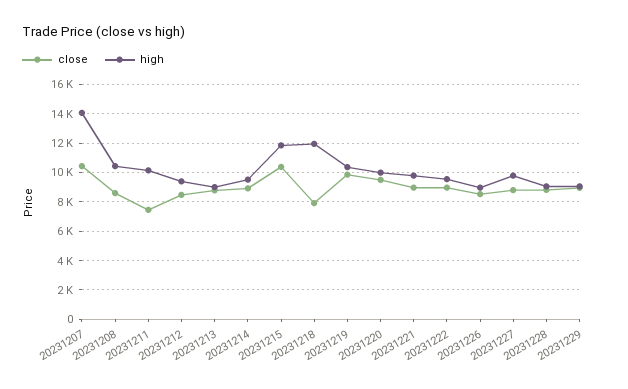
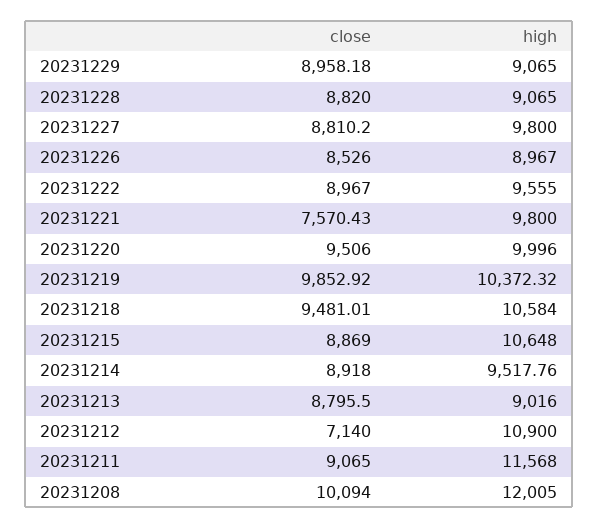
close, 20231207: 10500 -> none
high, 20231207: 14000 -> none
close, 20231208: 8500 -> 10094
high, 20231208: 10500 -> 12005
close, 20231211: 7500 -> 9065
high, 20231211: 10000 -> 11568
close, 20231212: 8500 -> 7140
high, 20231212: 9500 -> 10900
close, 20231215: 10500 -> 8869
high, 20231215: 12000 -> 10648
close, 20231218: 8000 -> 9481.01
high, 20231218: 12000 -> 10584
close, 20231221: 9000 -> 7570.43

